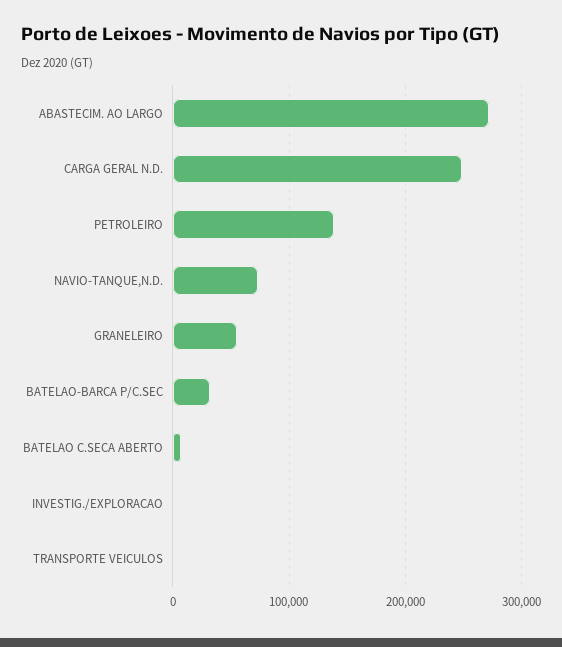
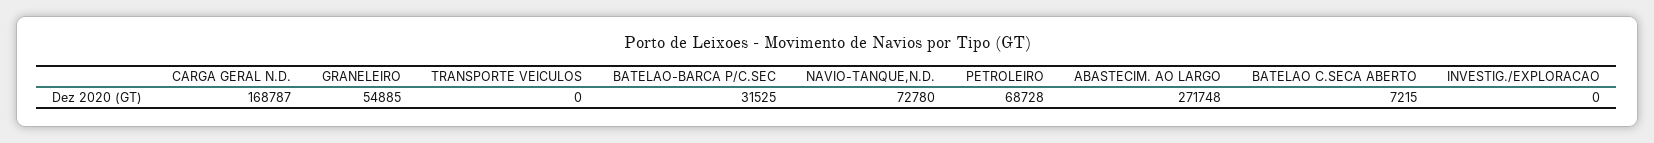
CARGA GERAL N.D.: 250000 -> 168787
PETROLEIRO: 140000 -> 68728

